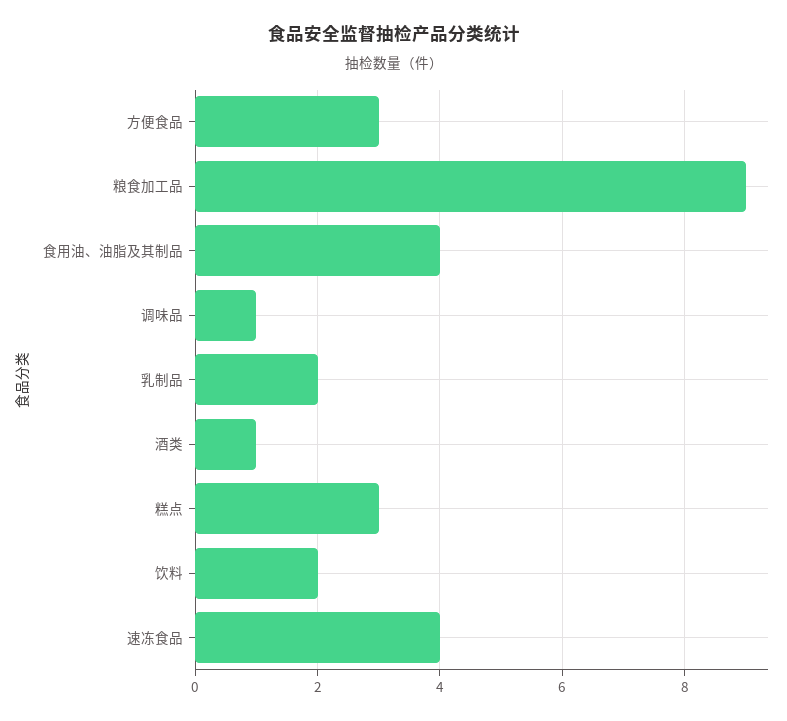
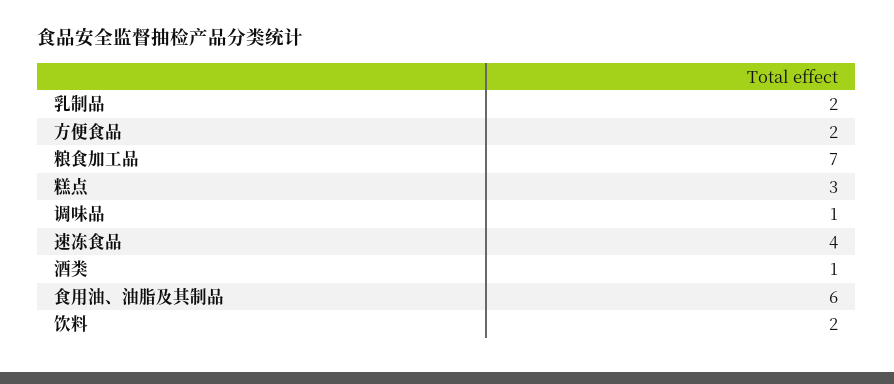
方便食品: 3 -> 2
粮食加工品: 9 -> 7
食用油、油脂及其制品: 4 -> 6

